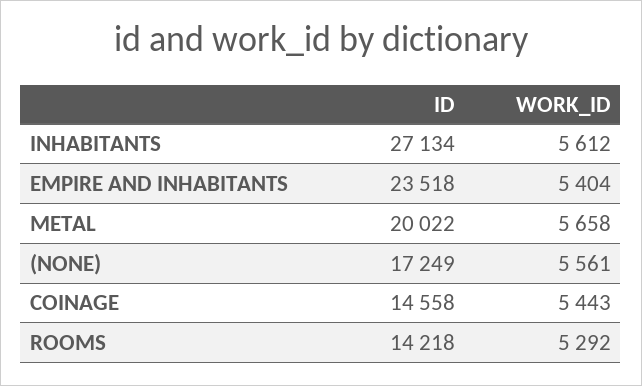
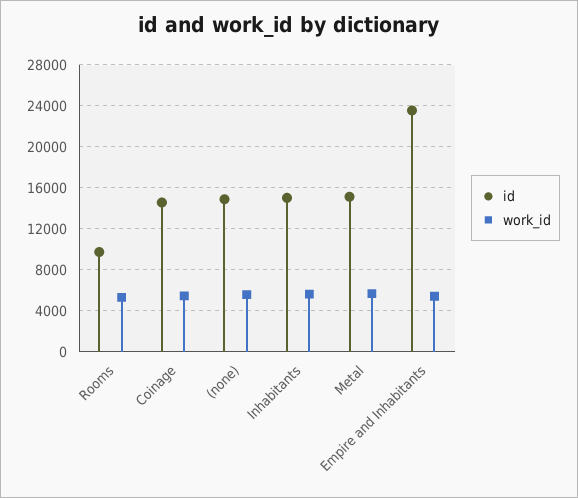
ID, INHABITANTS: 27134 -> 15000
ID, METAL: 20022 -> 15000
ID, (NONE): 17249 -> 15000
ID, ROOMS: 14218 -> 10000

